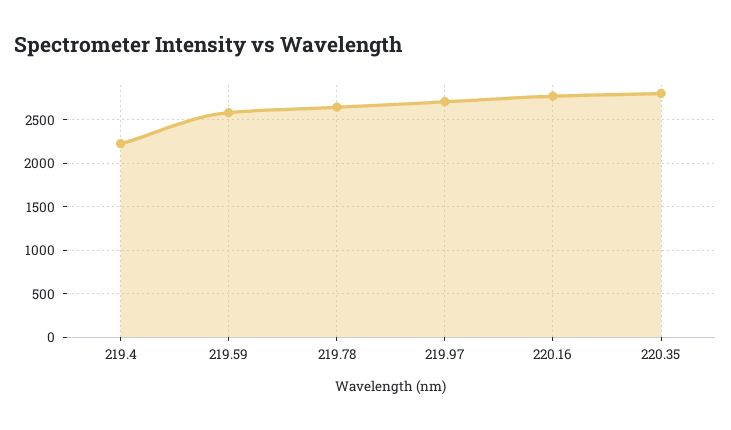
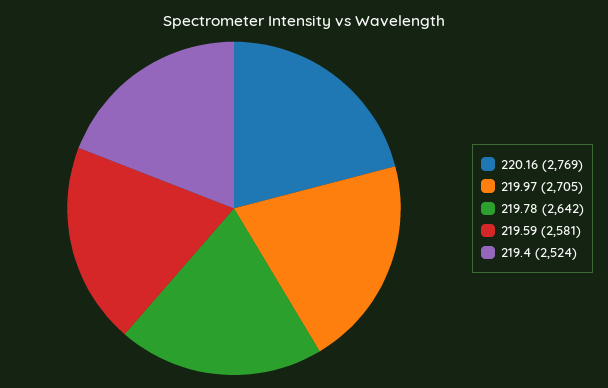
219.4: 2200 -> 2524
220.35: 2800 -> none

